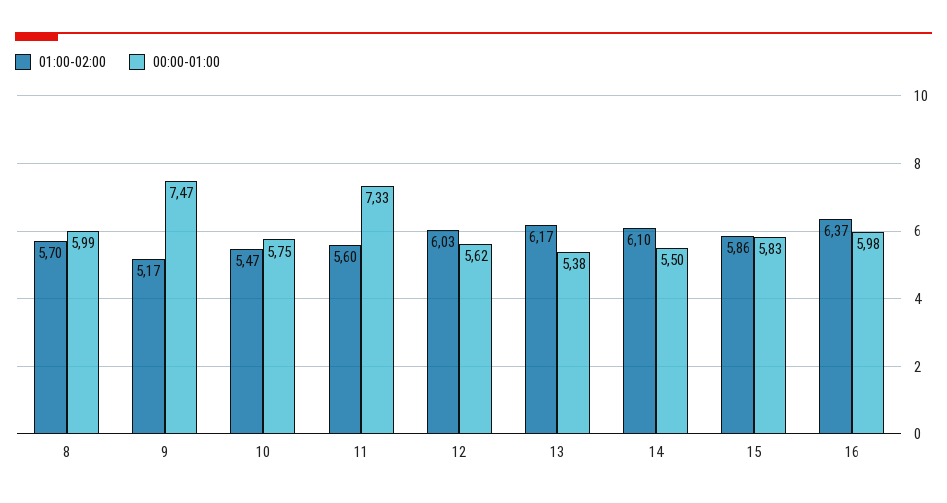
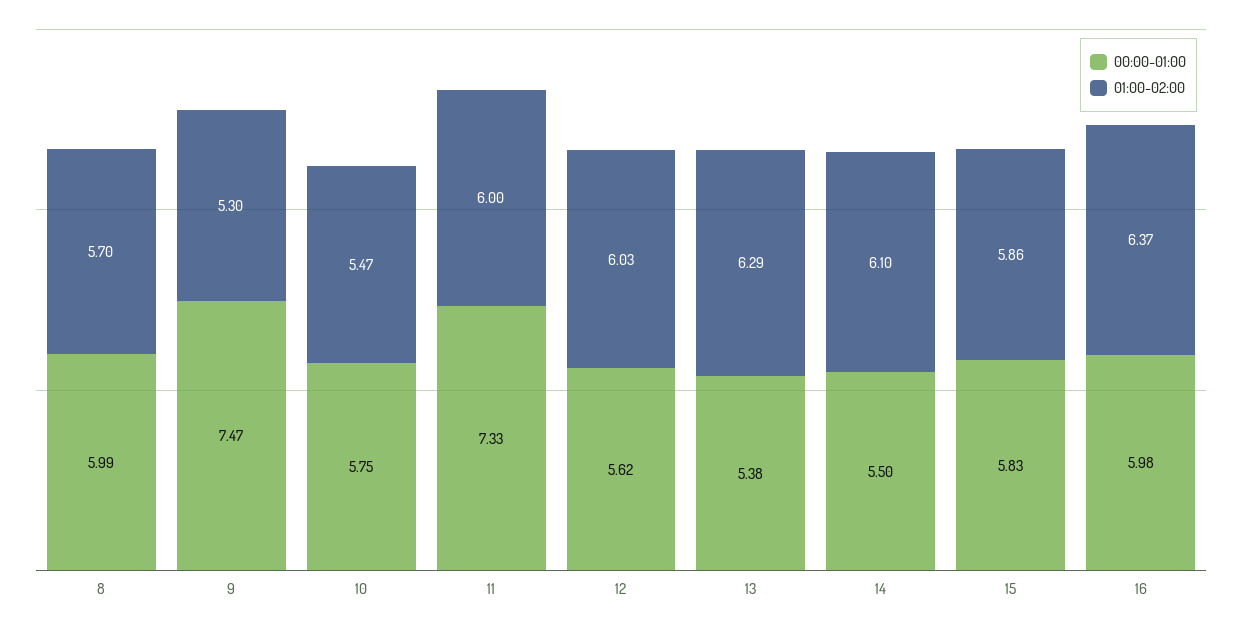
01:00-02:00, 9: 5.17 -> 5.3
01:00-02:00, 11: 5.6 -> 6
01:00-02:00, 13: 6.17 -> 6.29

